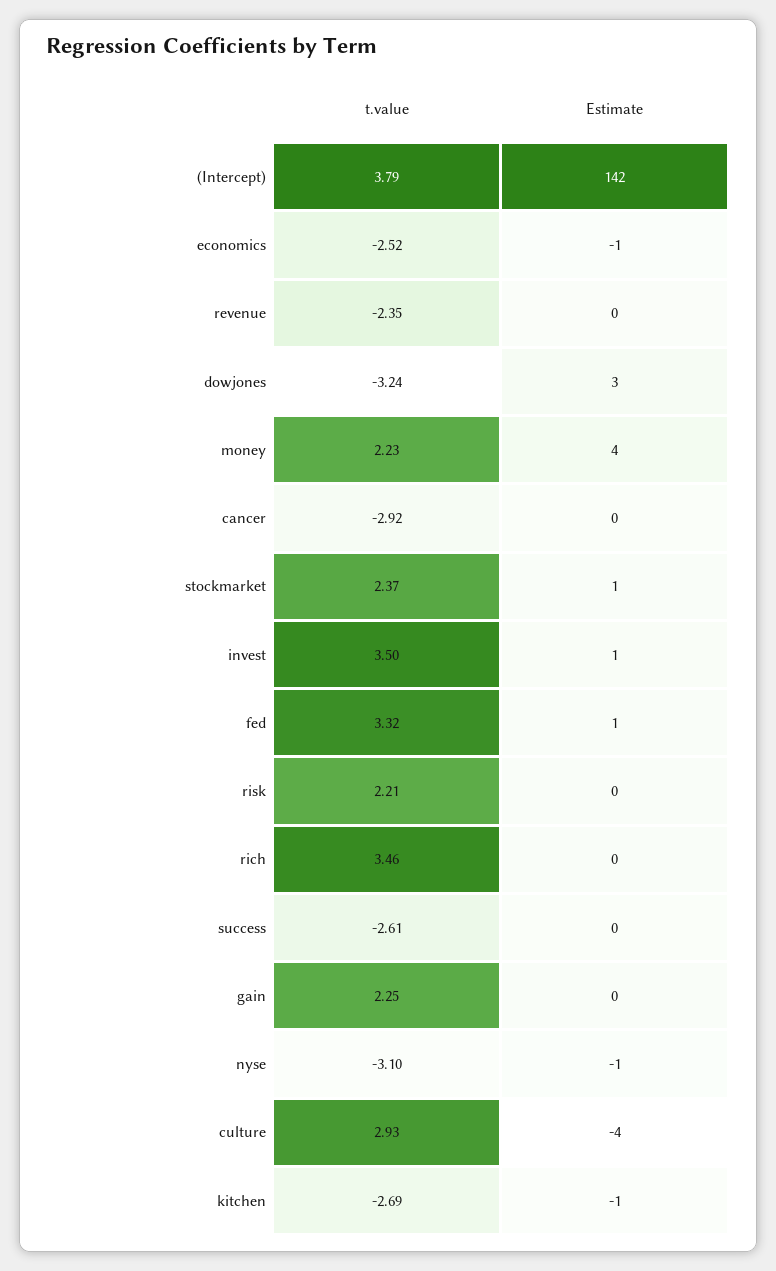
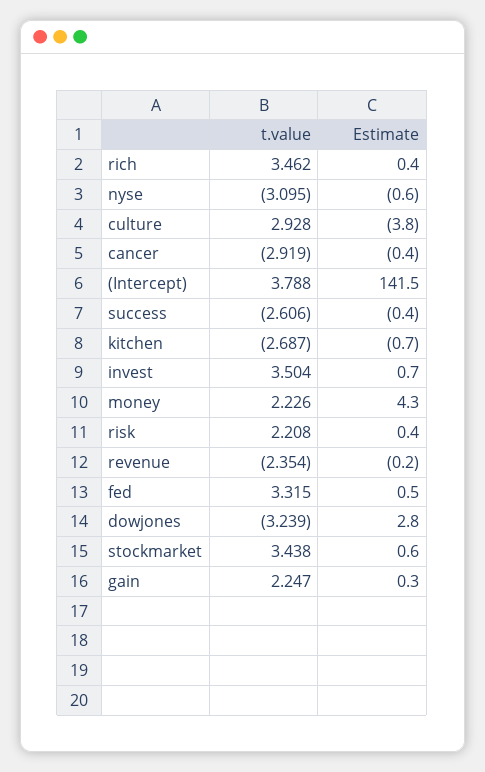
t.value, economics: -2.52 -> none
Estimate, economics: -1 -> none
t.value, stockmarket: 2.37 -> 3.438

